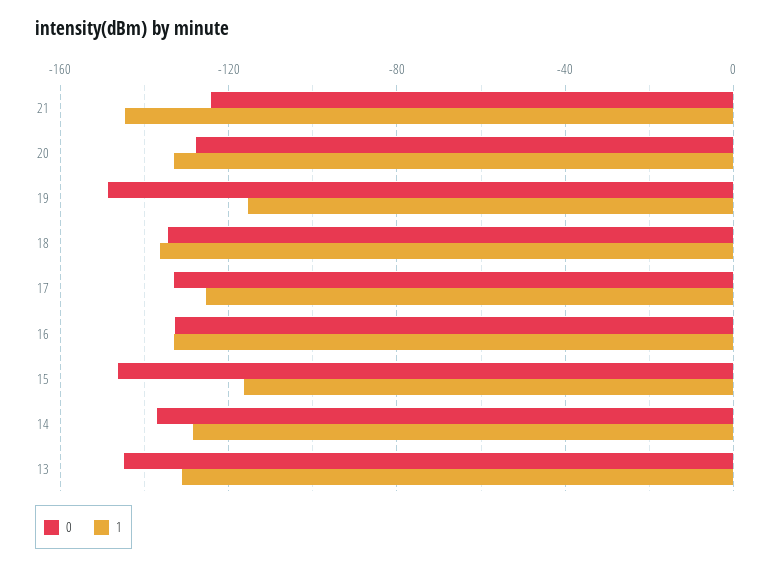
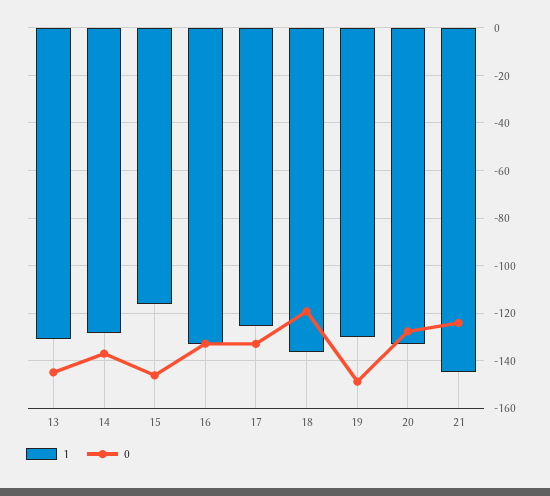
1, 19: -115 -> -130
0, 18: -135 -> -120

